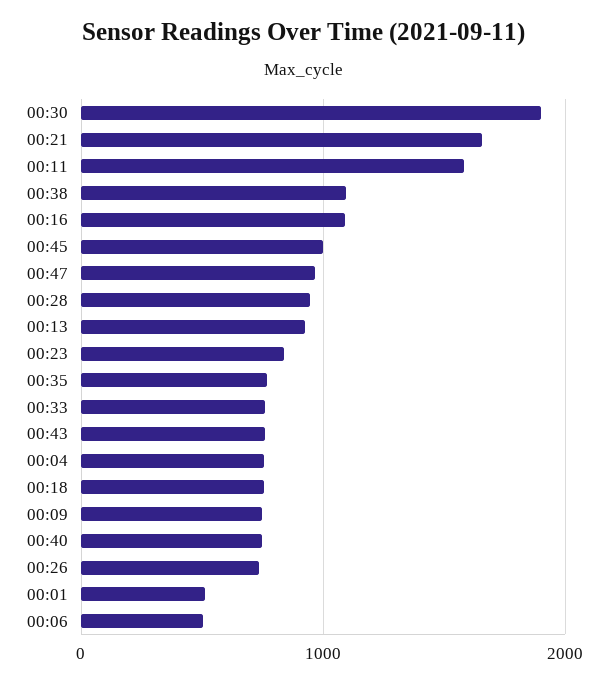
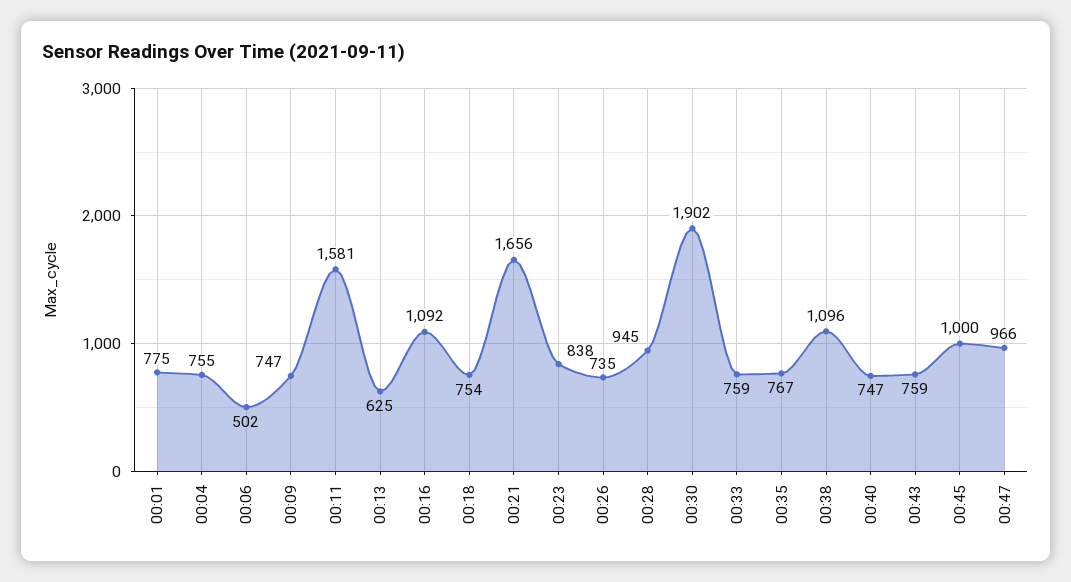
00:13: 900 -> 625
00:01: 500 -> 775

